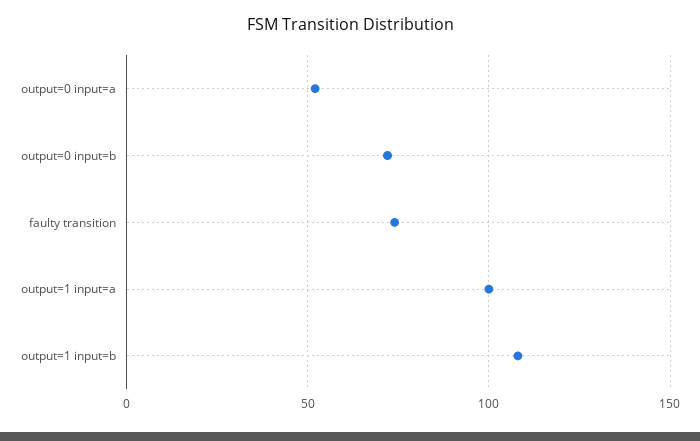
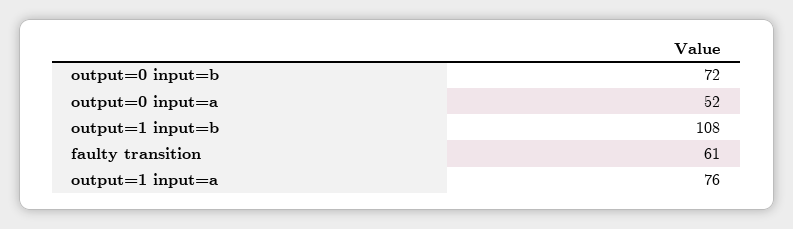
faulty transition: 75 -> 61
output=1 input=a: 100 -> 76

